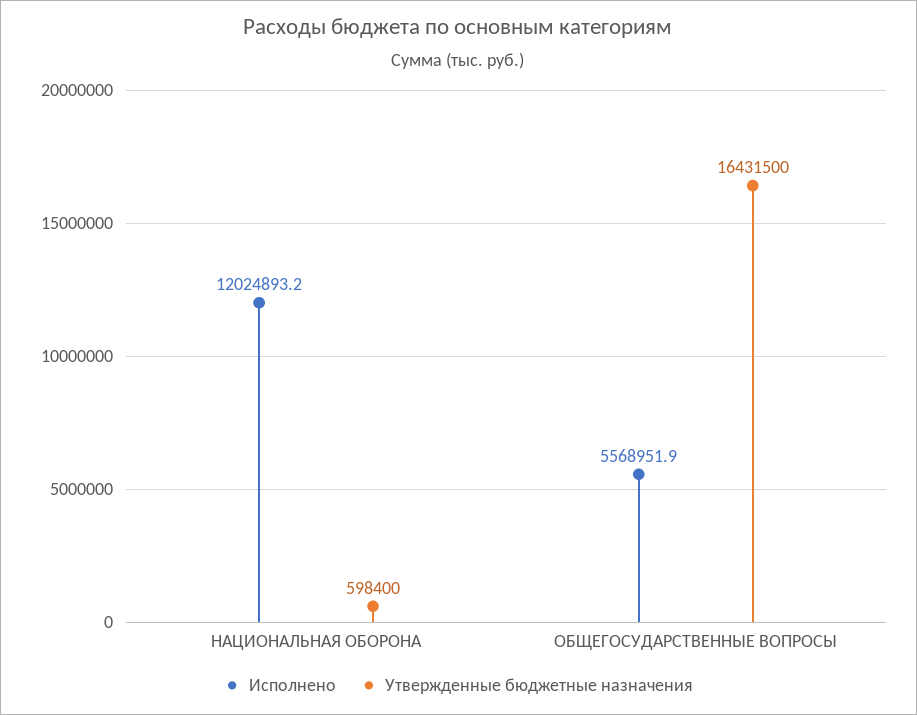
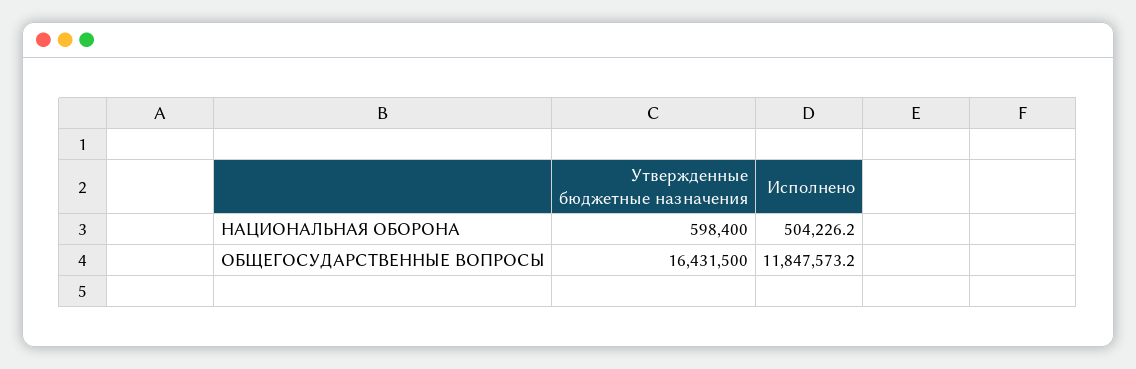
Исполнено, НАЦИОНАЛЬНАЯ ОБОРОНА: 12024893.2 -> 504226.2
Исполнено, ОБЩЕГОСУДАРСТВЕННЫЕ ВОПРОСЫ: 5568951.9 -> 11847573.2

